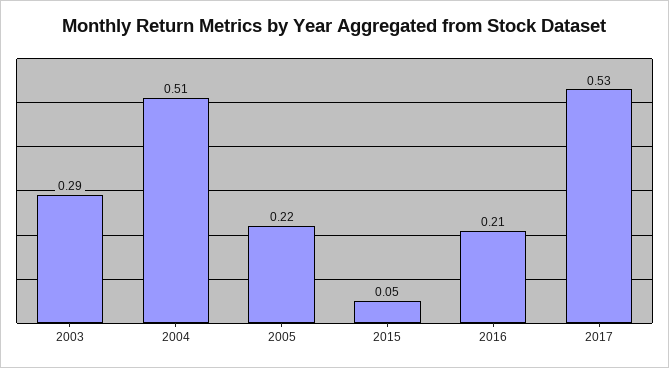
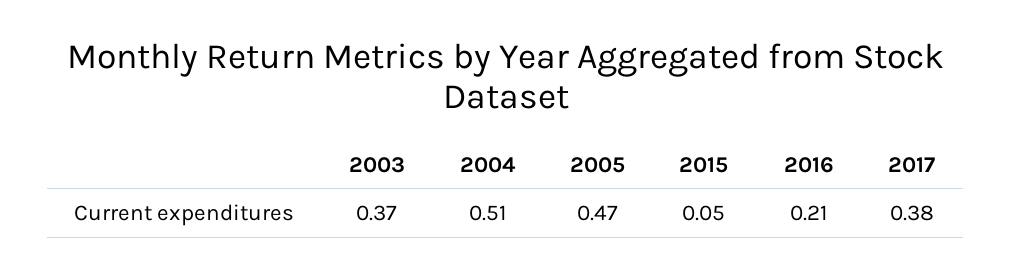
2003: 0.29 -> 0.37
2005: 0.22 -> 0.47
2017: 0.53 -> 0.38

